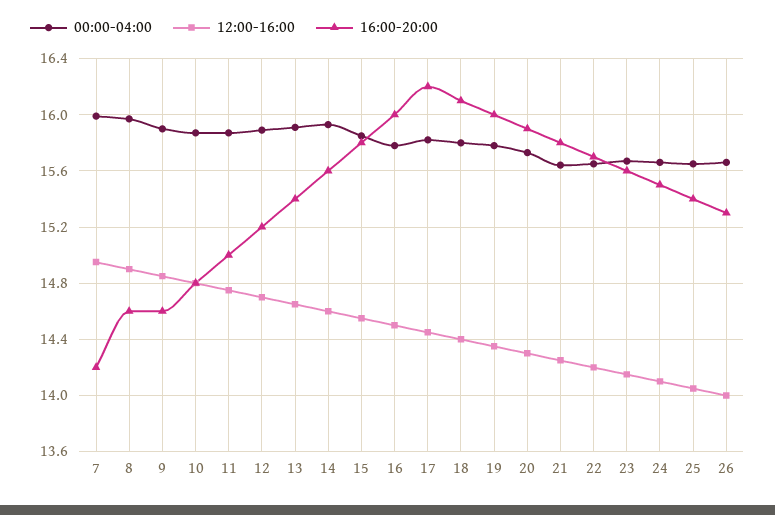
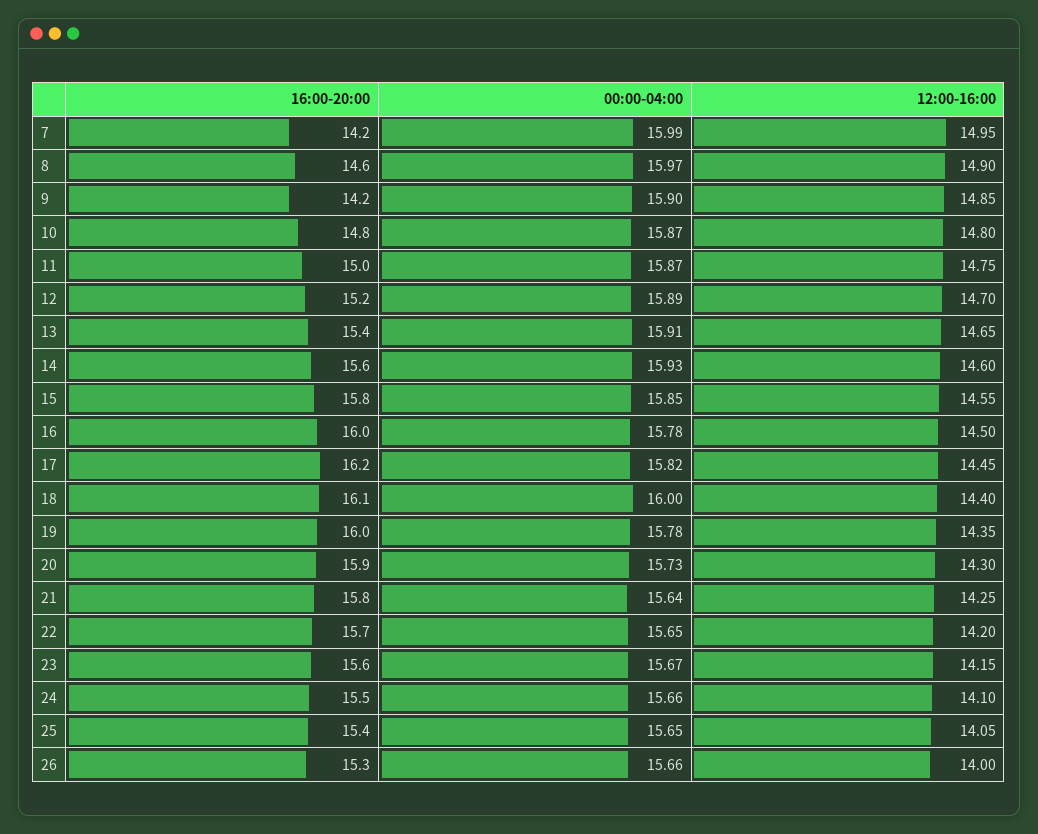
16:00-20:00, 9: 14.6 -> 14.2
00:00-04:00, 18: 15.8 -> 16

